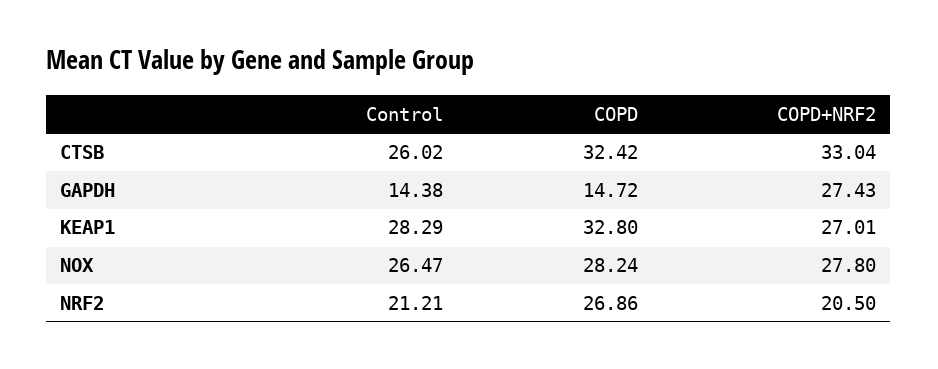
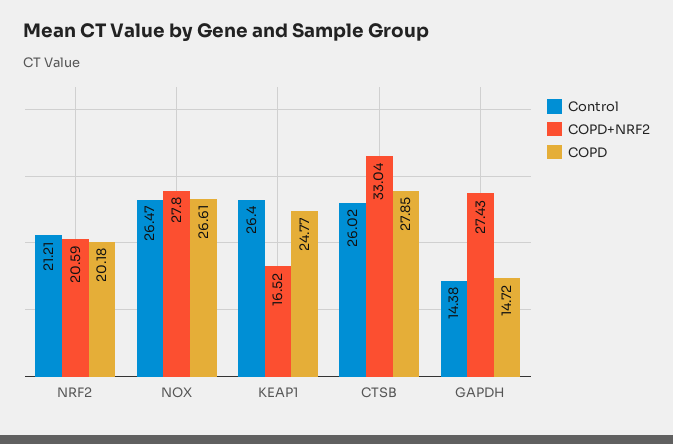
COPD, CTSB: 32.42 -> 27.85
Control, KEAP1: 28.29 -> 26.4
COPD, KEAP1: 32.8 -> 24.77
COPD+NRF2, KEAP1: 27.01 -> 16.52
COPD, NOX: 28.24 -> 26.61
COPD, NRF2: 26.86 -> 20.18
COPD+NRF2, NRF2: 20.5 -> 20.59

